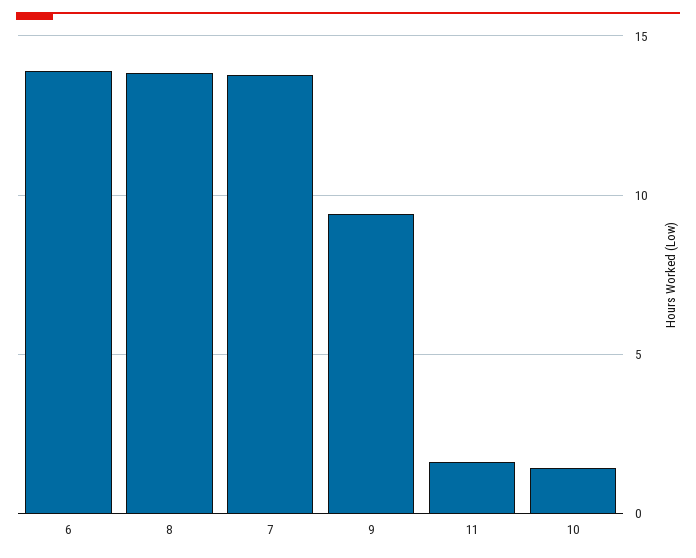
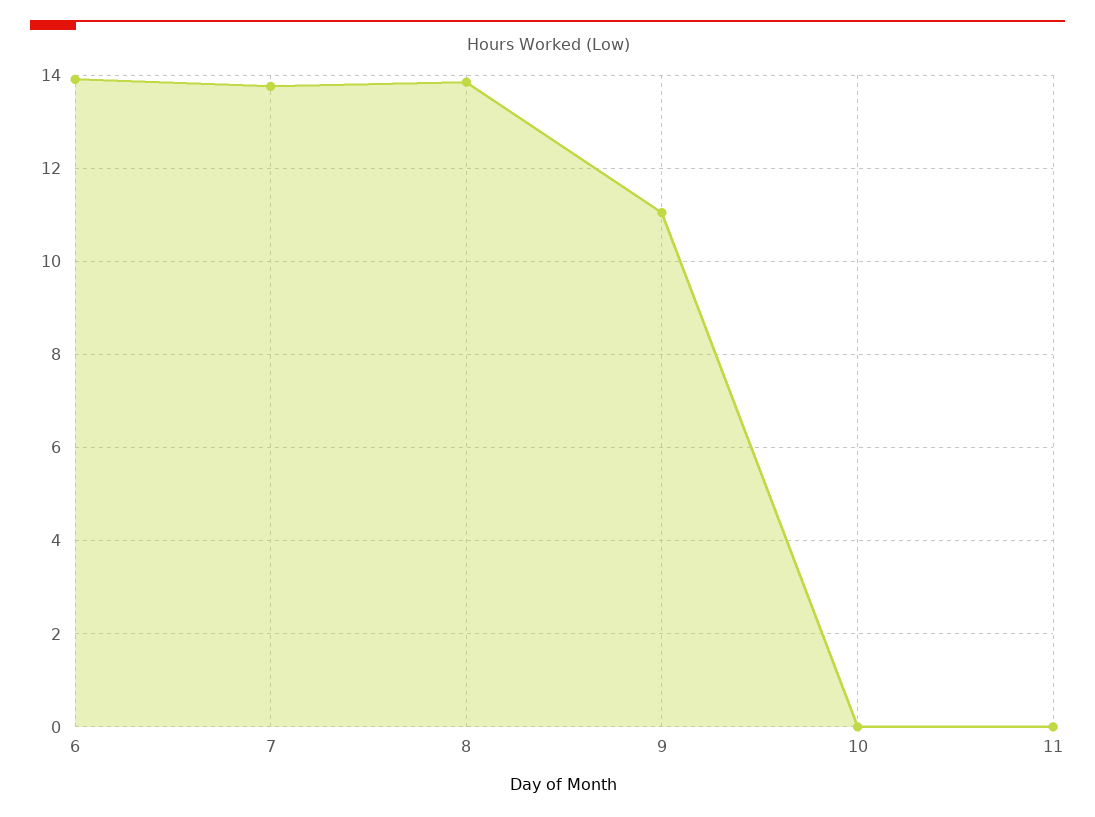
9: 9.5 -> 11
11: 1.5 -> 0
10: 1.5 -> 0

